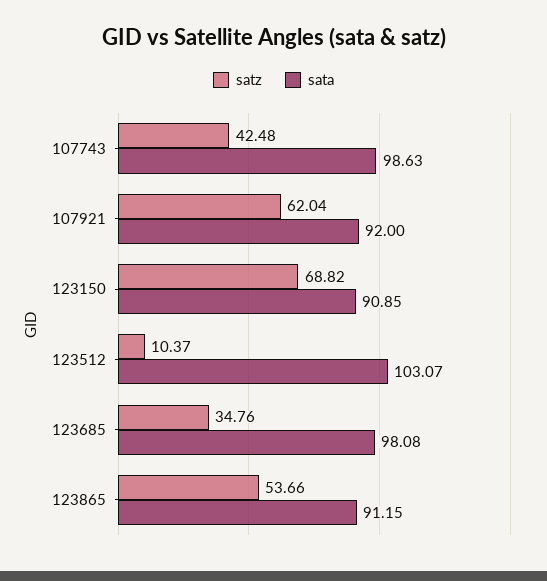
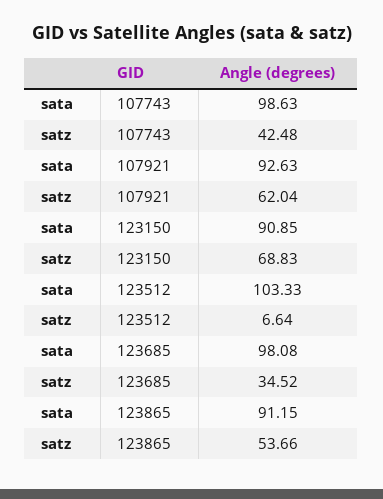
sata, 107921: 92 -> 92.63
satz, 123150: 68.82 -> 68.83
satz, 123512: 10.37 -> 6.64
sata, 123512: 103.07 -> 103.33
satz, 123685: 34.76 -> 34.52

